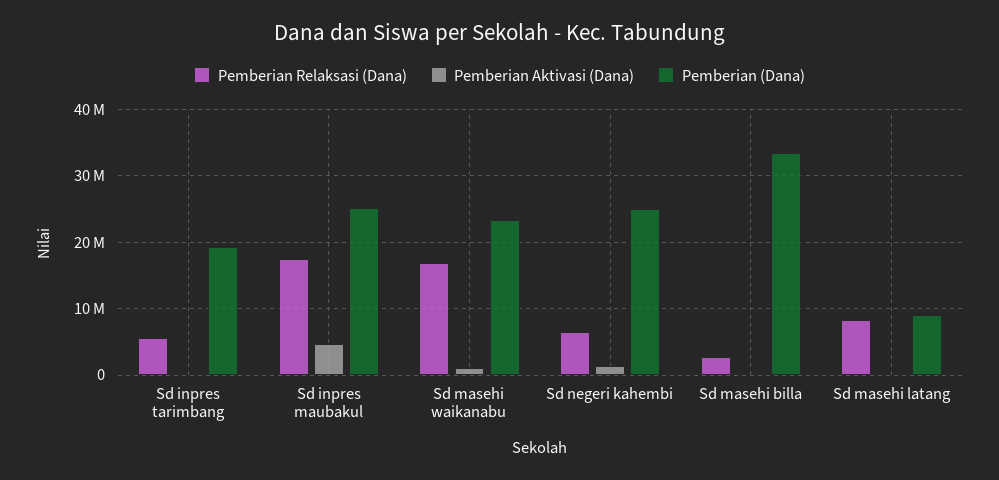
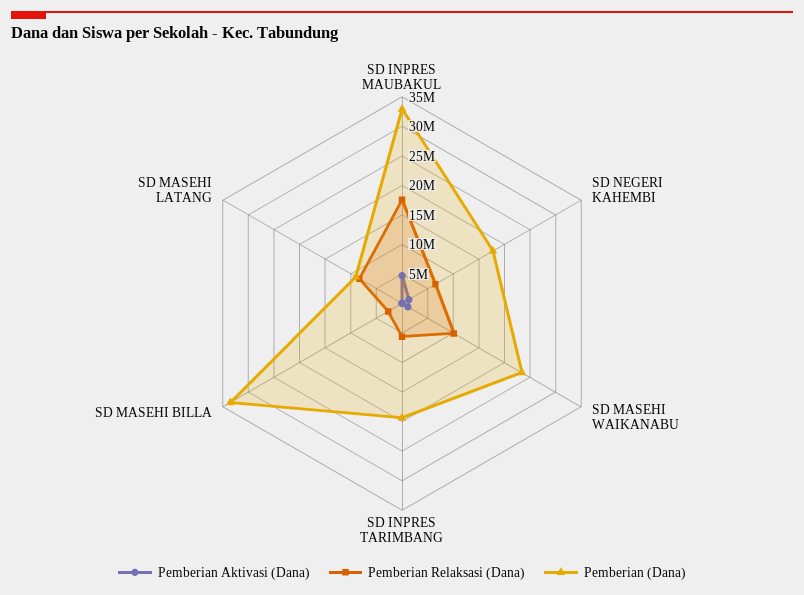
Pemberian (Dana), Sd inpres maubakul: 25000000 -> 32500000
Pemberian Relaksasi (Dana), Sd masehi waikanabu: 17000000 -> 10000000
Pemberian (Dana), Sd negeri kahembi: 25000000 -> 17500000

